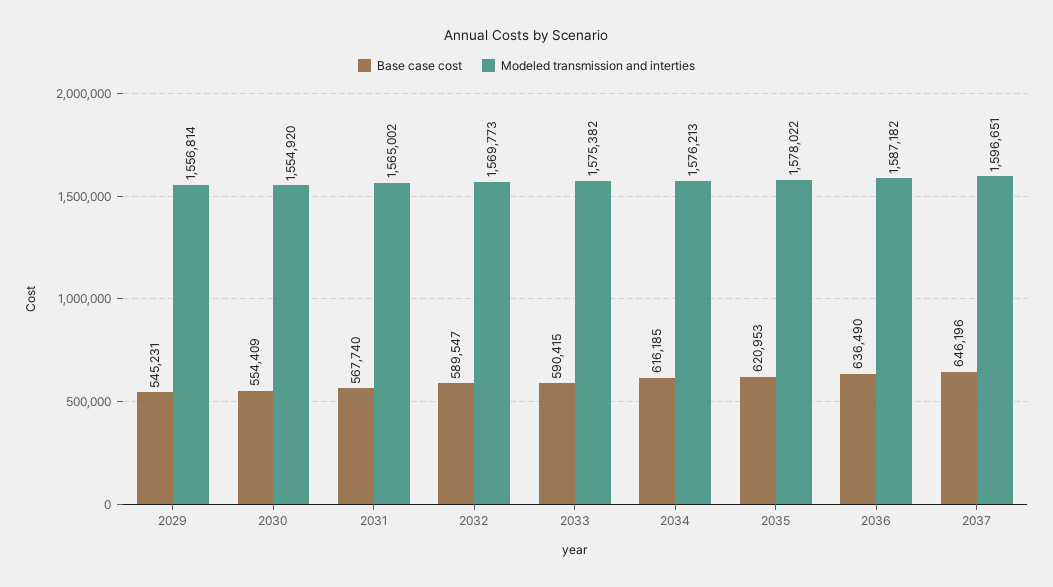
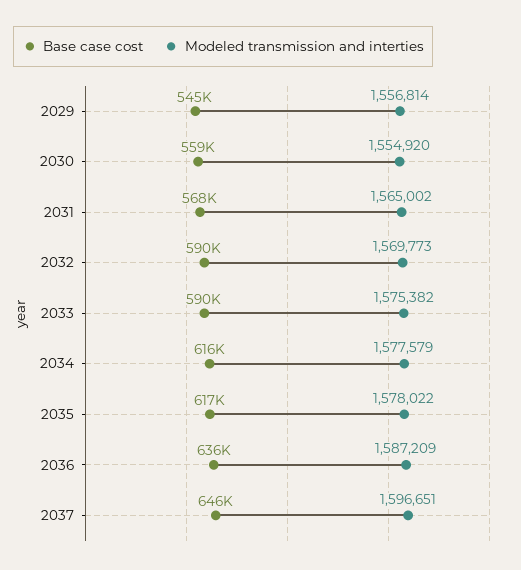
Base case cost, 2030: 554409 -> 559000
Modeled transmission and interties, 2034: 1576213 -> 1577579
Base case cost, 2035: 620953 -> 617000
Modeled transmission and interties, 2036: 1587182 -> 1587209

